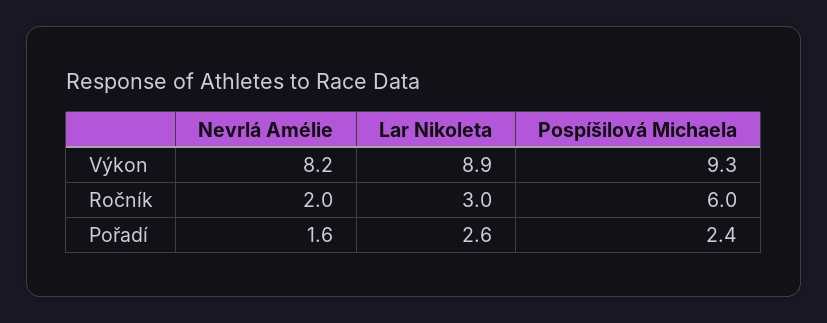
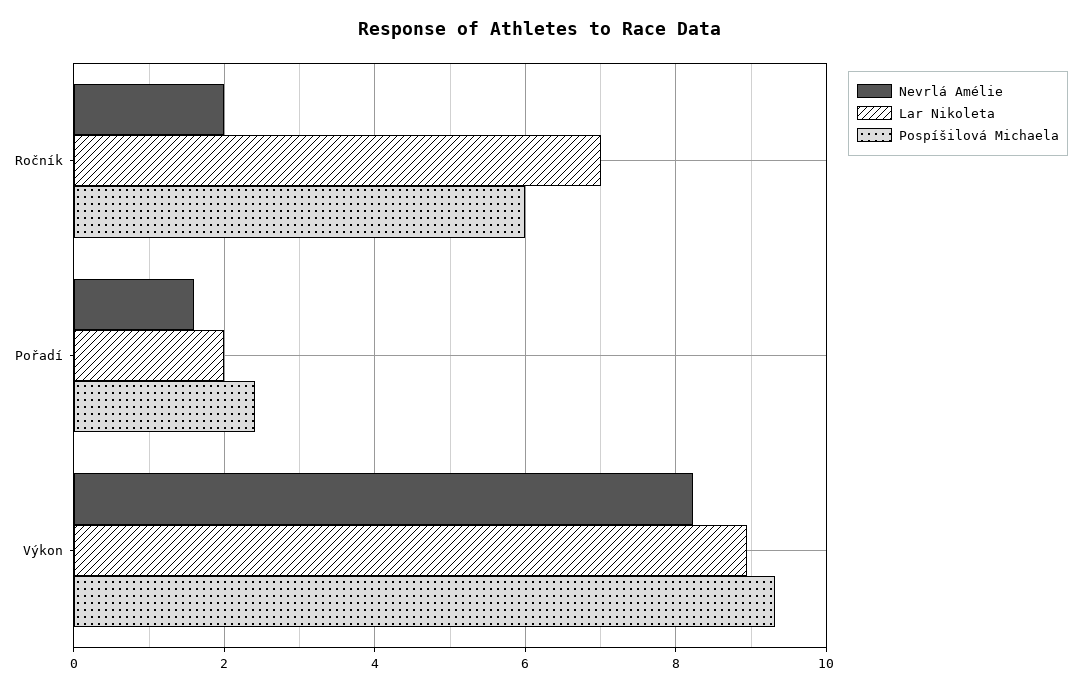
Lar Nikoleta, Ročník: 3 -> 7
Lar Nikoleta, Pořadí: 2.6 -> 2

